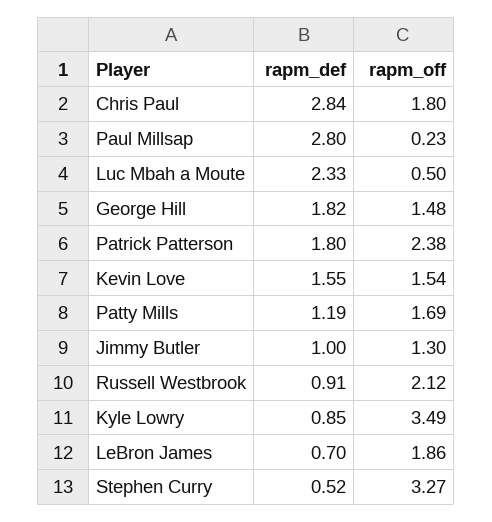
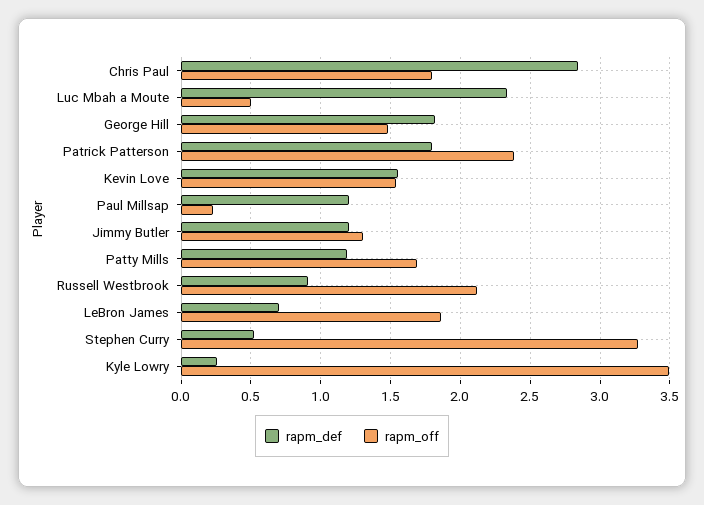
rapm_def, Paul Millsap: 2.8 -> 1.2
rapm_def, Jimmy Butler: 1 -> 1.2
rapm_def, Kyle Lowry: 0.85 -> 0.25

